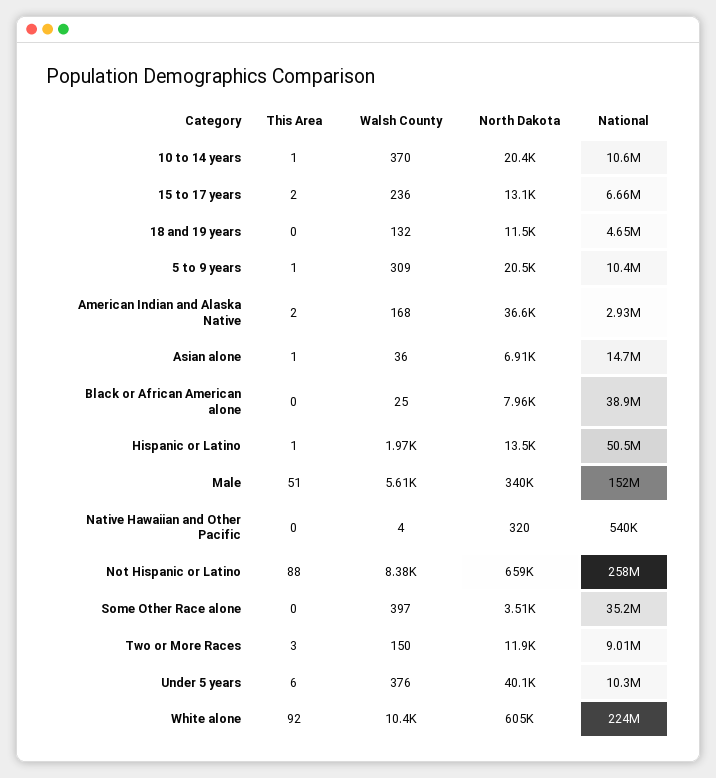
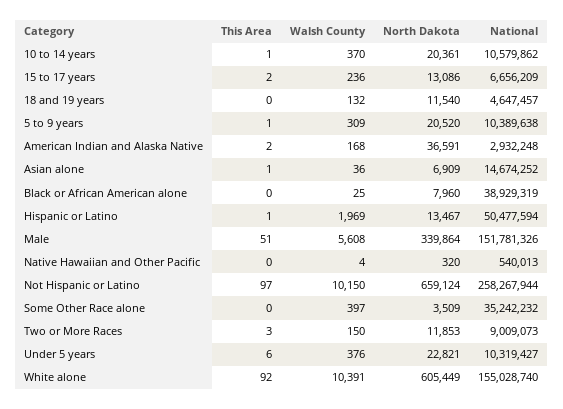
This Area, Not Hispanic or Latino: 88 -> 97
Walsh County, Not Hispanic or Latino: 8380 -> 10150
North Dakota, Under 5 years: 40100 -> 22821
National, White alone: 224000000 -> 155028740

